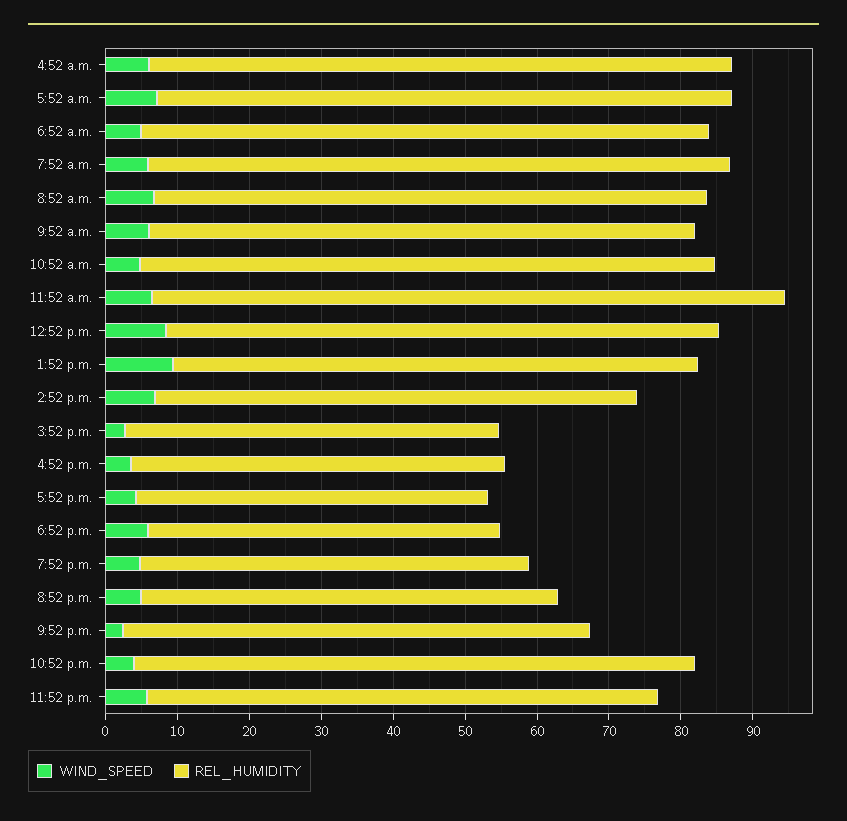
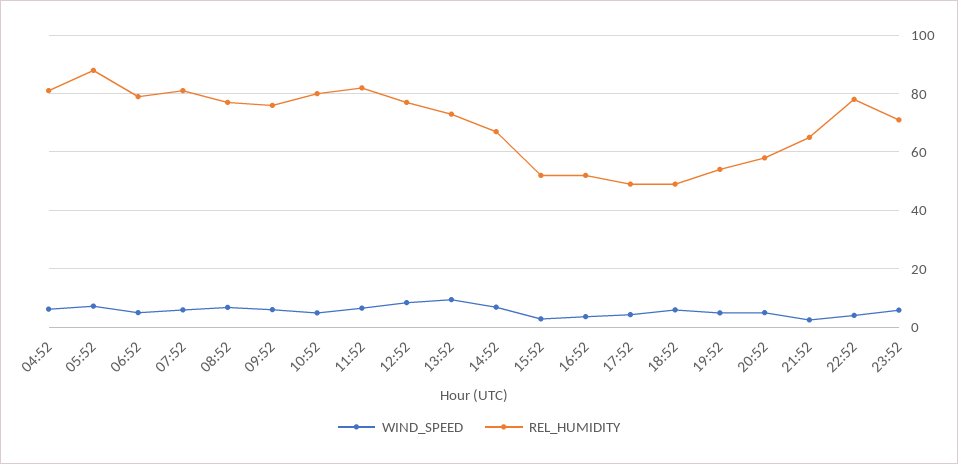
REL_HUMIDITY, 5:52 a.m.: 80 -> 87.5
REL_HUMIDITY, 11:52 a.m.: 88 -> 82.5

